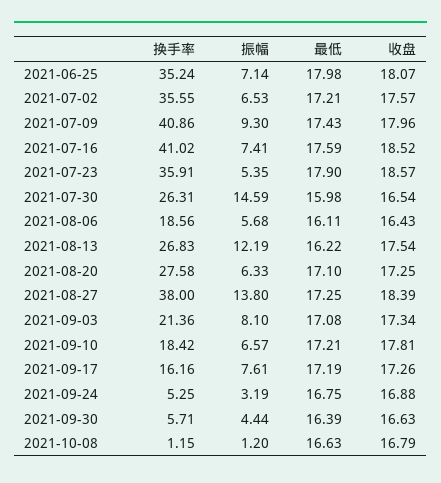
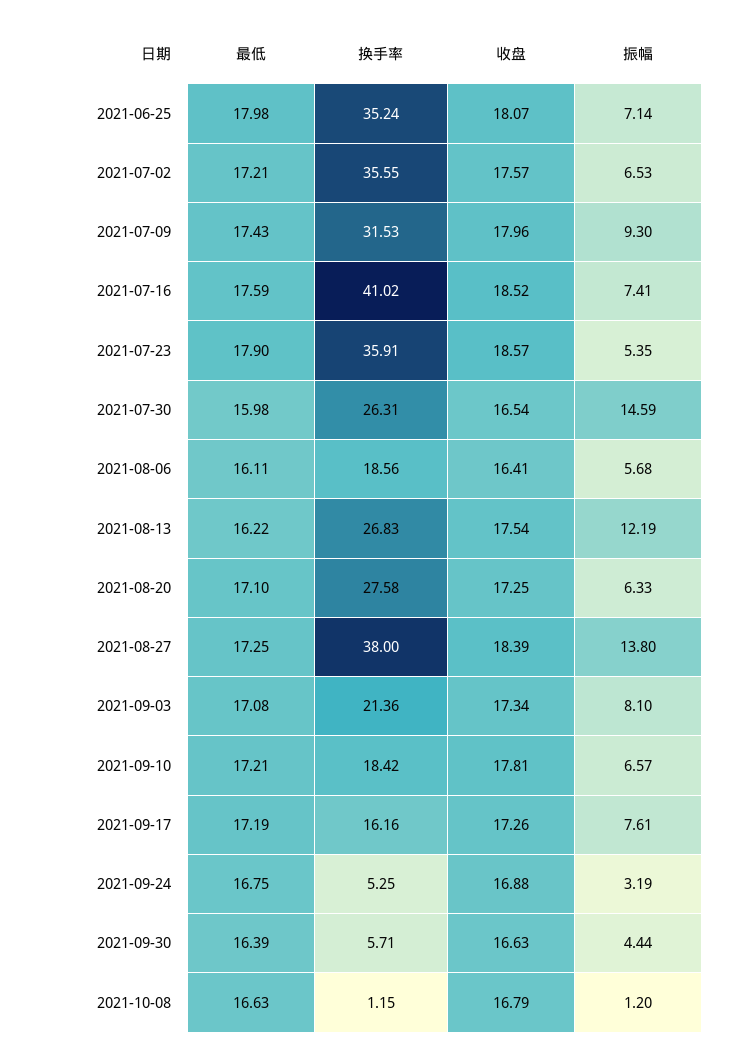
换手率, 2021-07-09: 40.86 -> 31.53
收盘, 2021-08-06: 16.43 -> 16.41

